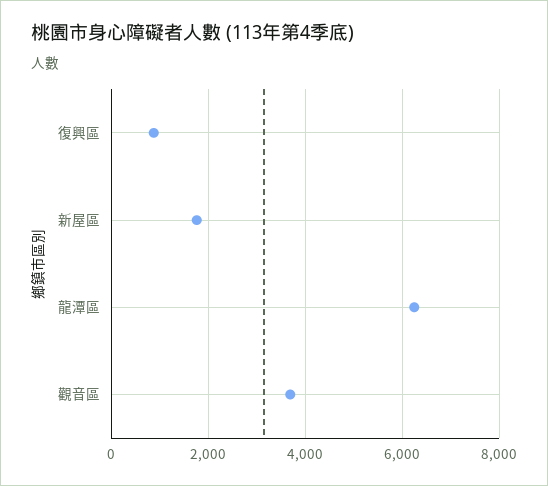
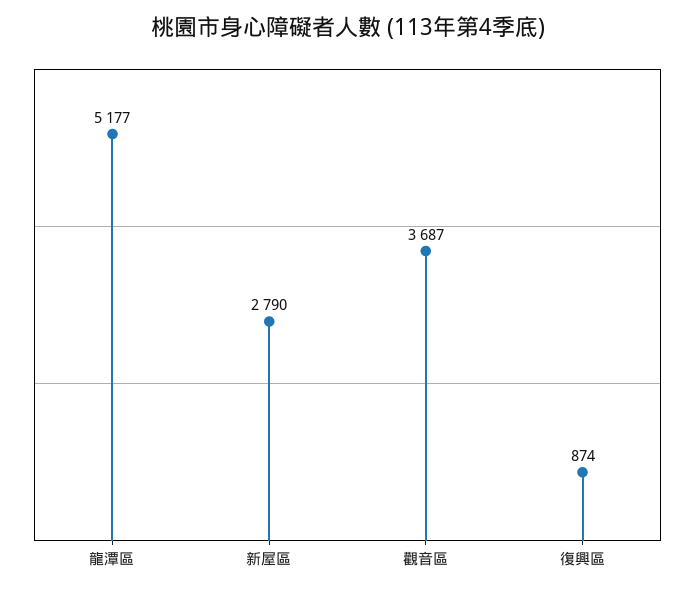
新屋區: 1800 -> 2790
龍潭區: 6200 -> 5177

